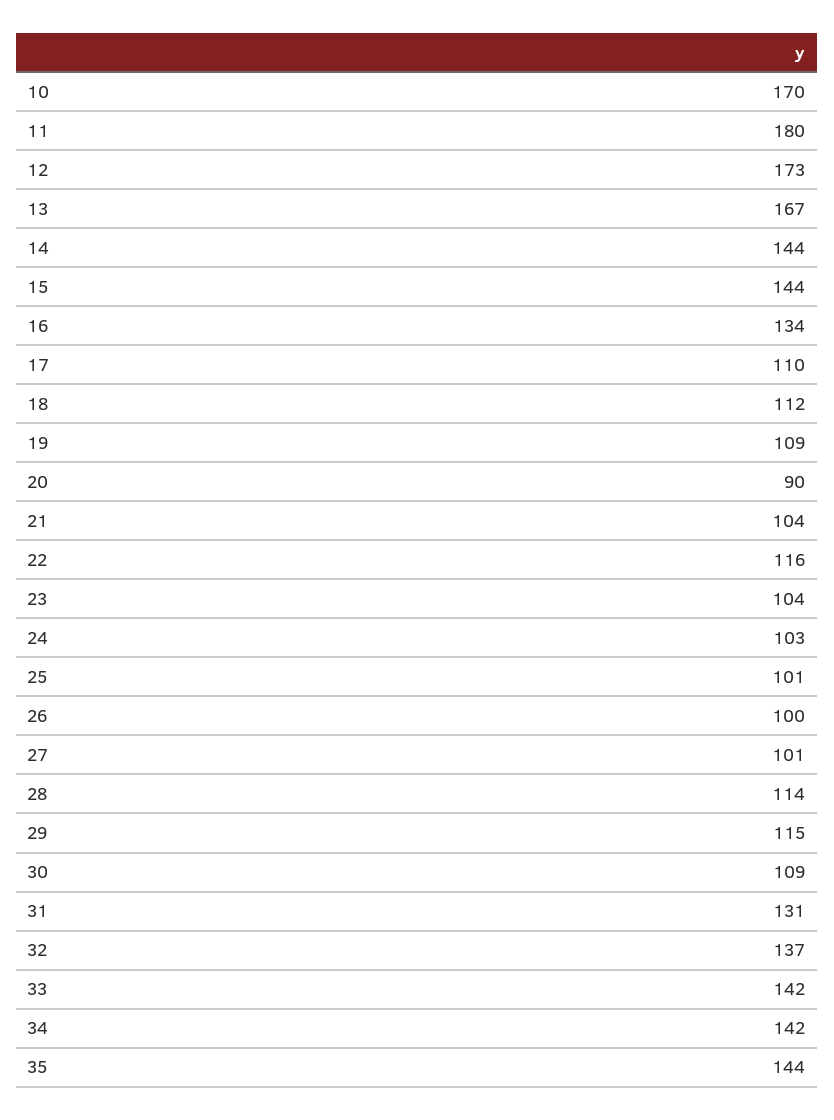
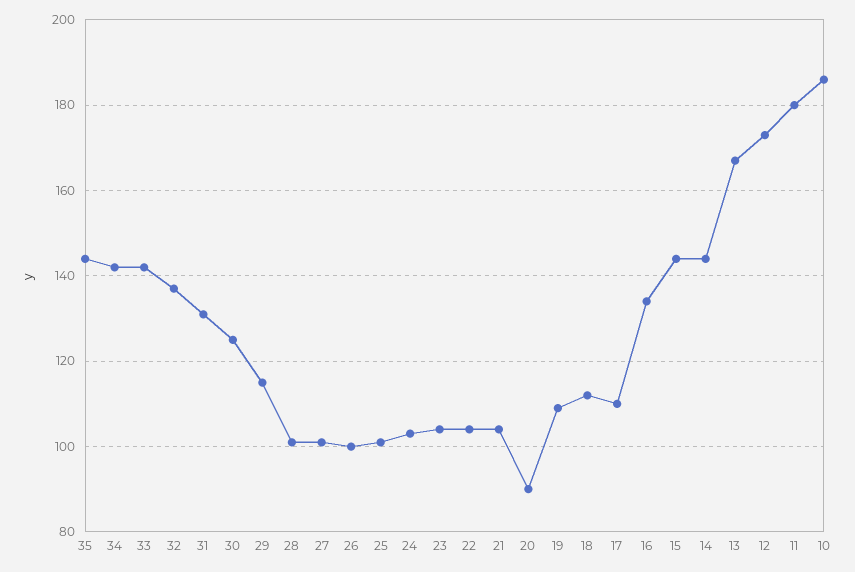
10: 170 -> 185
22: 116 -> 105
28: 114 -> 100
30: 109 -> 125

